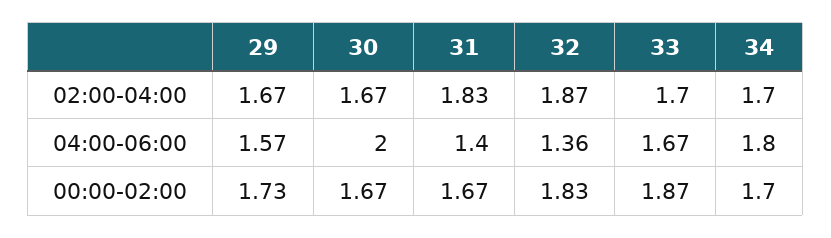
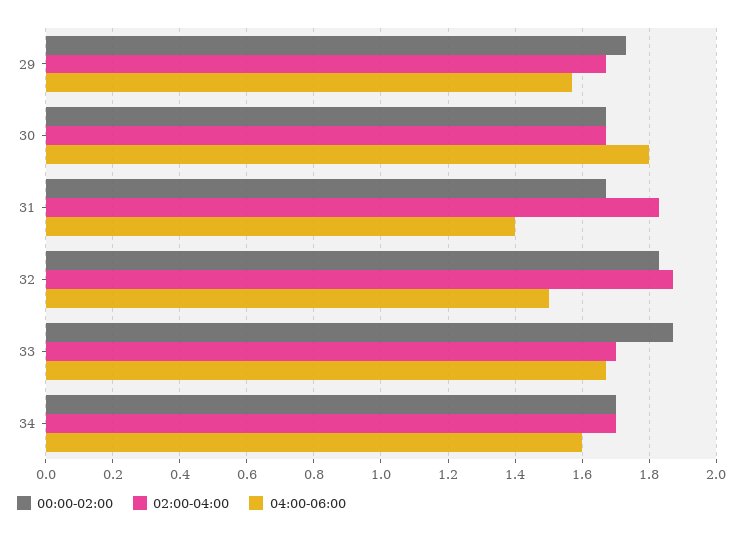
04:00-06:00, 30: 2 -> 1.8
04:00-06:00, 32: 1.36 -> 1.5
04:00-06:00, 34: 1.8 -> 1.6

